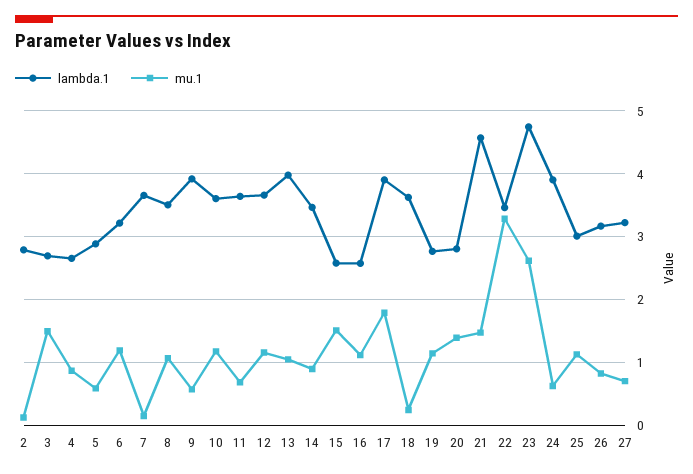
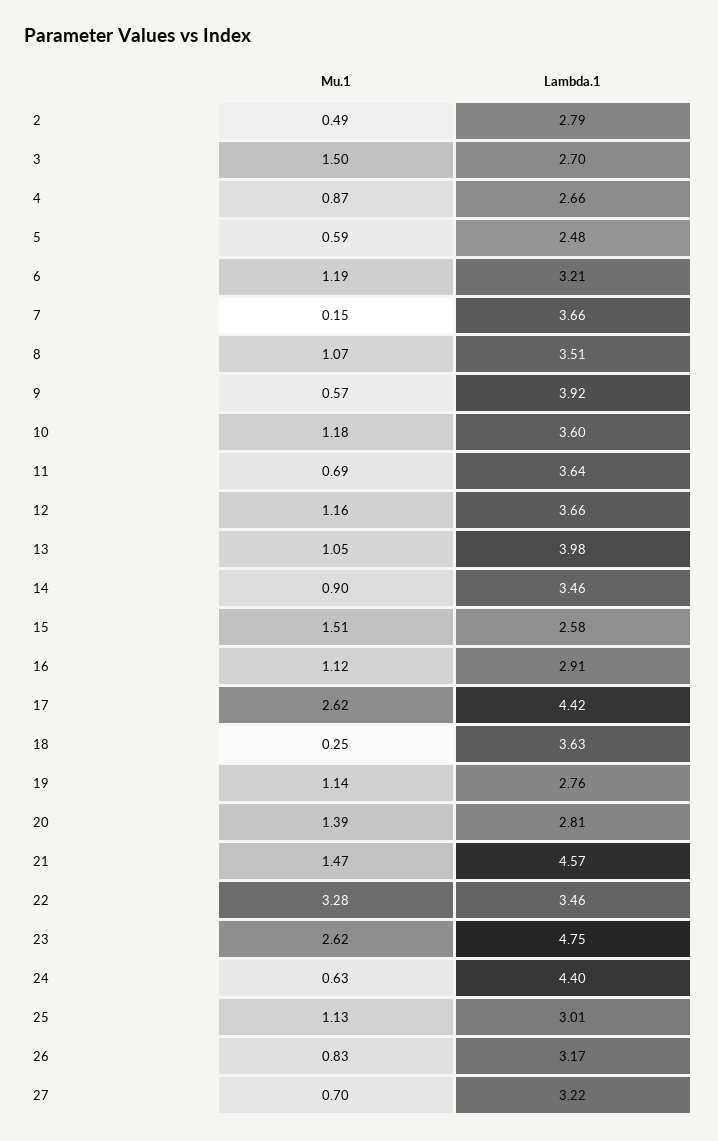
mu.1, 2: 0.1 -> 0.49
lambda.1, 5: 2.9 -> 2.48
lambda.1, 16: 2.6 -> 2.91
lambda.1, 17: 3.9 -> 4.42
mu.1, 17: 1.8 -> 2.62
lambda.1, 24: 3.9 -> 4.4

